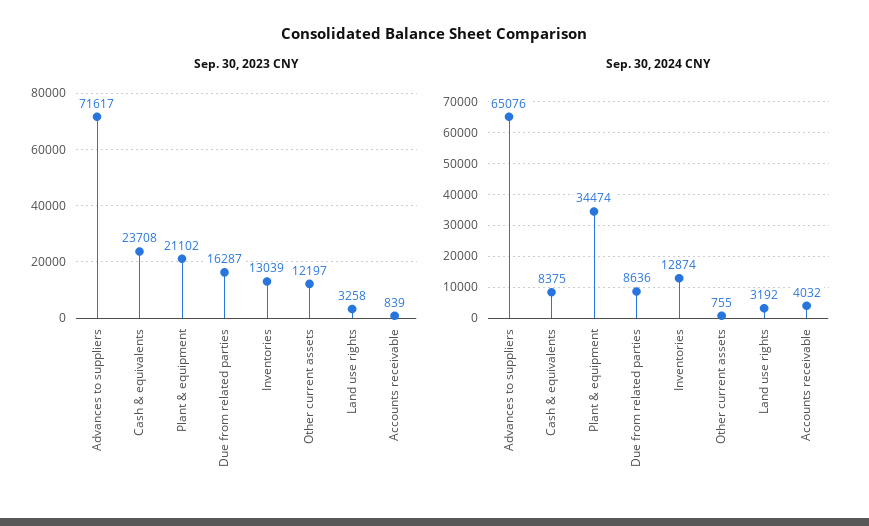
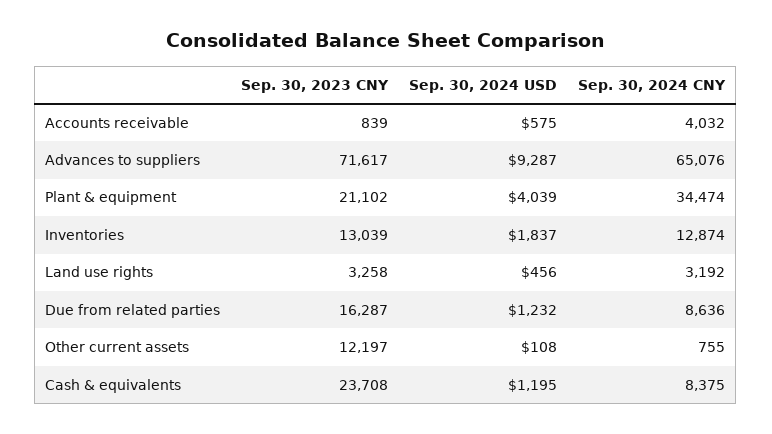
Sep. 30, 2024 USD, Accounts receivable: none -> 575
Sep. 30, 2024 USD, Advances to suppliers: none -> 9287
Sep. 30, 2024 USD, Plant & equipment: none -> 4039
Sep. 30, 2024 USD, Inventories: none -> 1837
Sep. 30, 2024 USD, Land use rights: none -> 456
Sep. 30, 2024 USD, Due from related parties: none -> 1232
Sep. 30, 2024 USD, Other current assets: none -> 108
Sep. 30, 2024 USD, Cash & equivalents: none -> 1195

